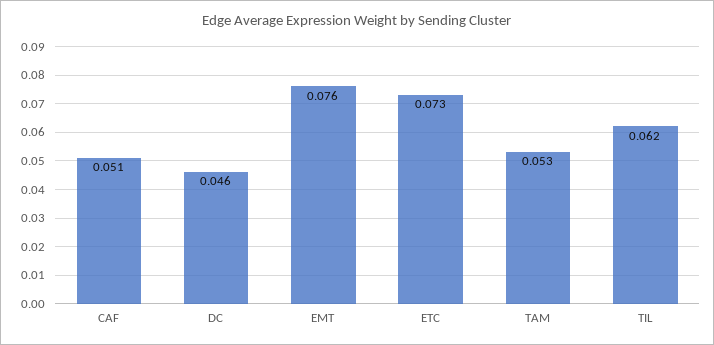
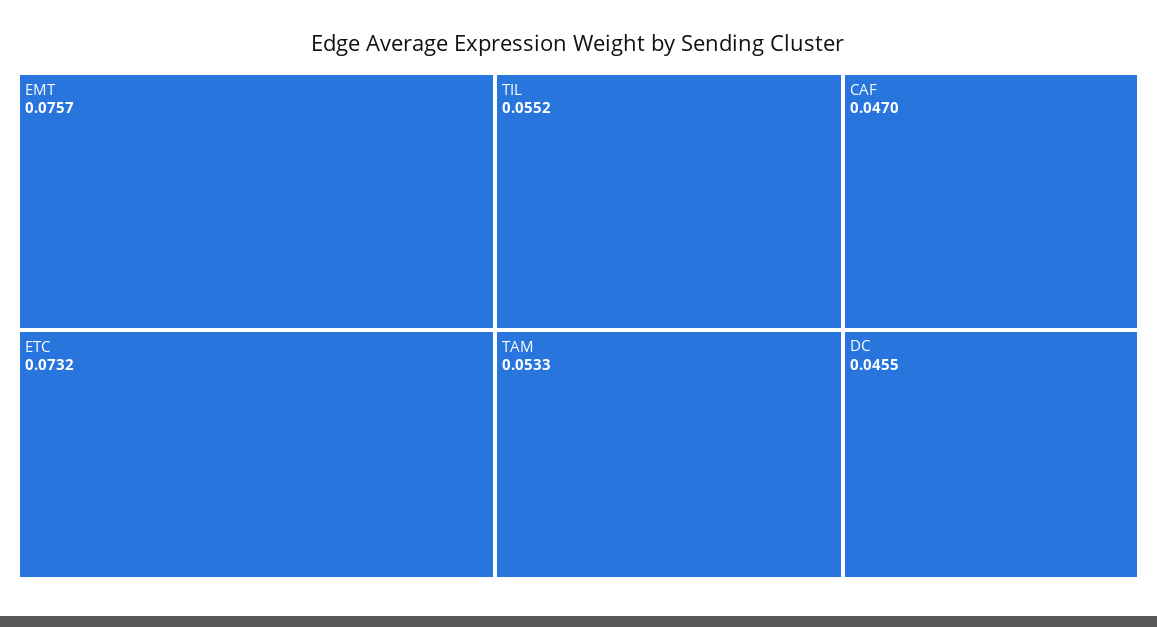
CAF: 0.051 -> 0.047
TIL: 0.062 -> 0.0552

